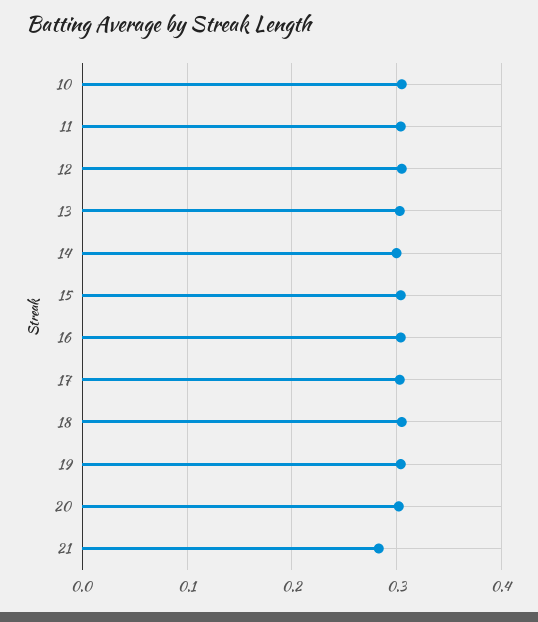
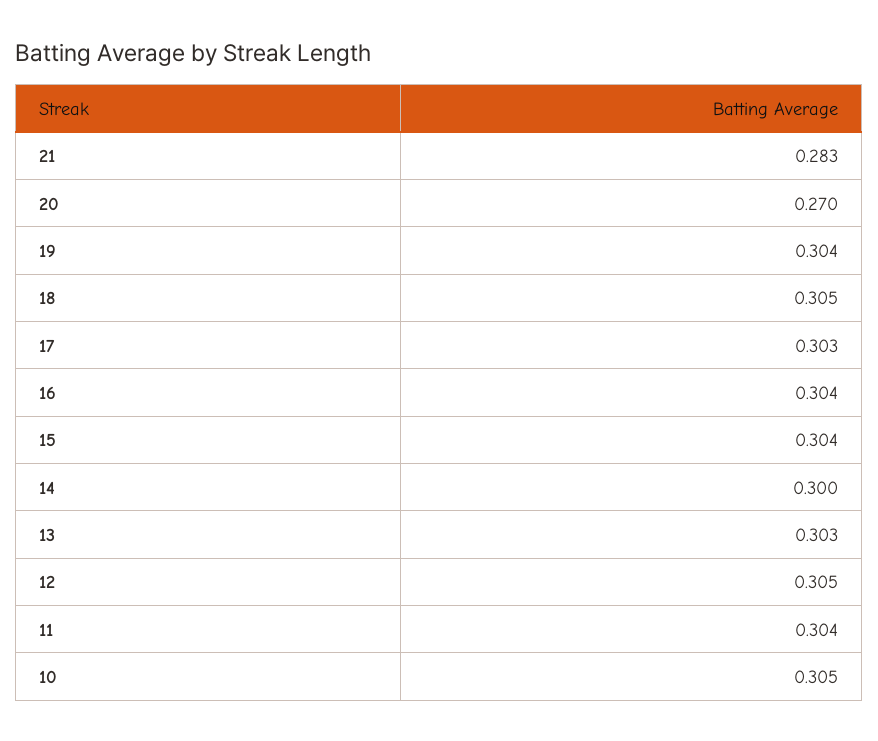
20: 0.3 -> 0.27

